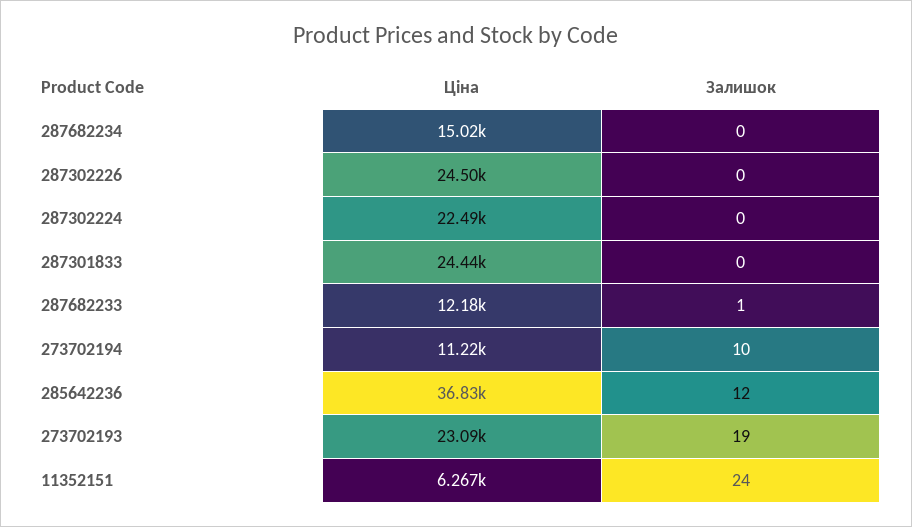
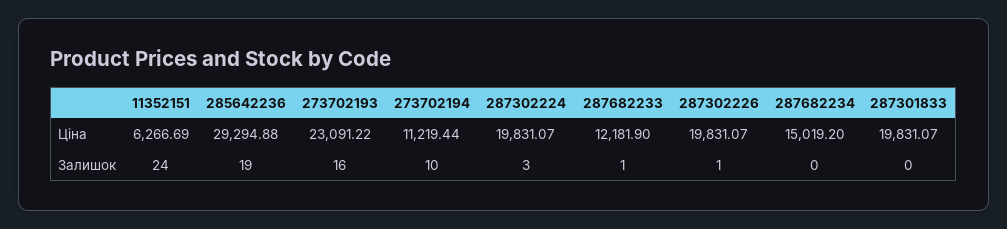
Ціна, 287302226: 24500 -> 19831.07
Залишок, 287302226: 0 -> 1
Ціна, 287302224: 22490 -> 19831.07
Залишок, 287302224: 0 -> 3
Ціна, 287301833: 24440 -> 19831.07
Ціна, 285642236: 36830 -> 29294.88
Залишок, 285642236: 12 -> 19
Залишок, 273702193: 19 -> 16

